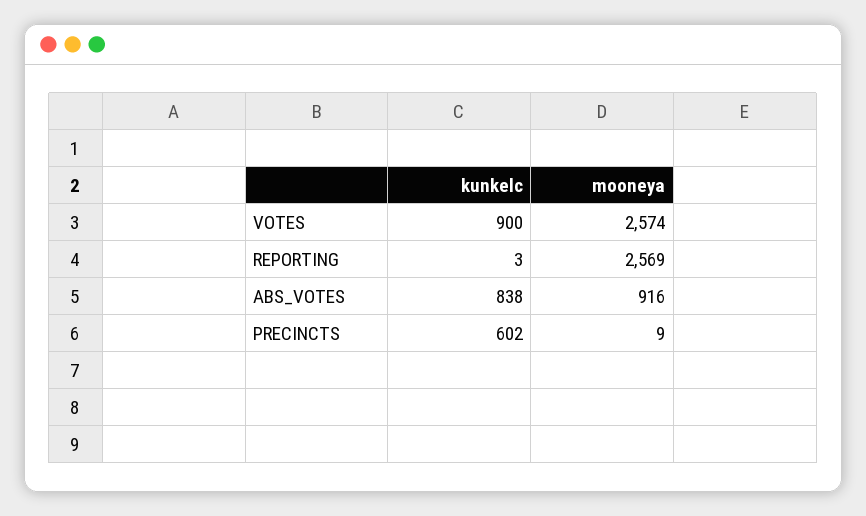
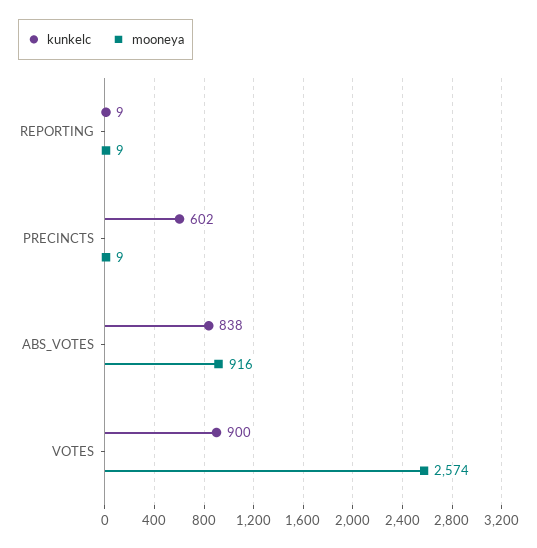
kunkelc, REPORTING: 3 -> 9
mooneya, REPORTING: 2569 -> 9

